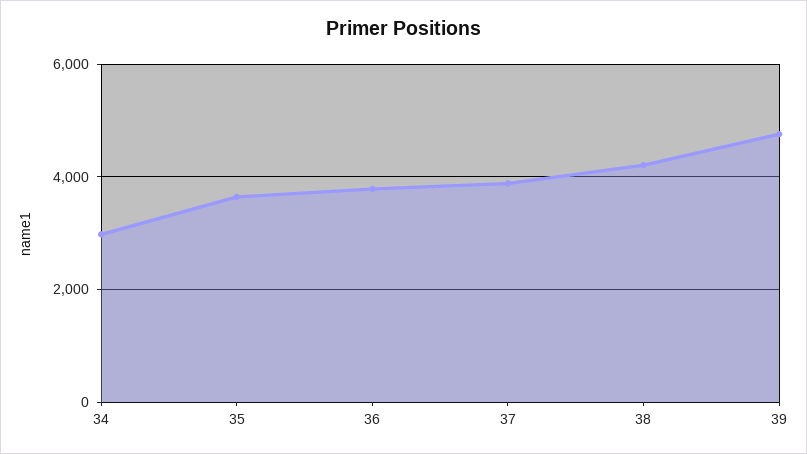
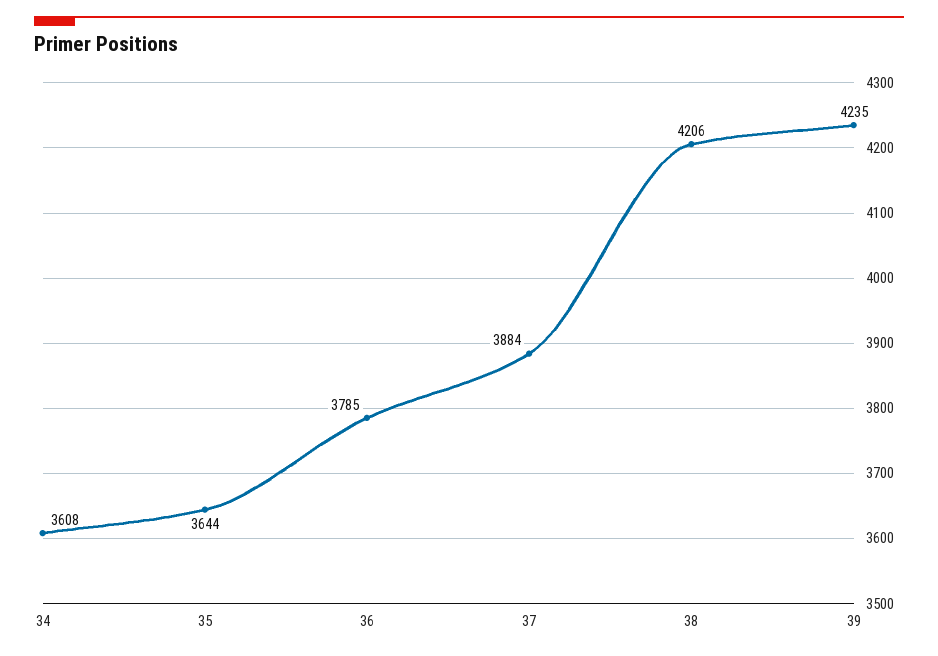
34: 3000 -> 3608
39: 4800 -> 4235

